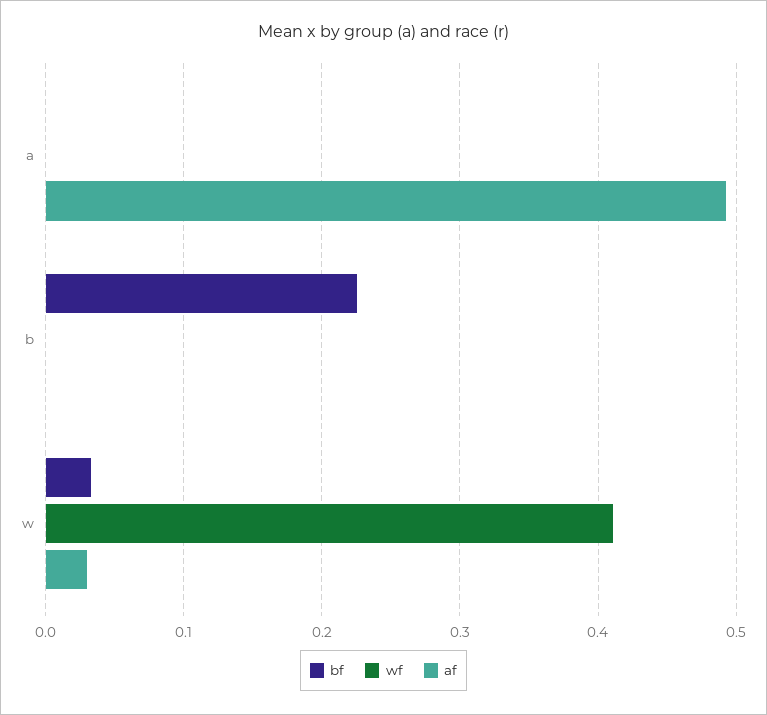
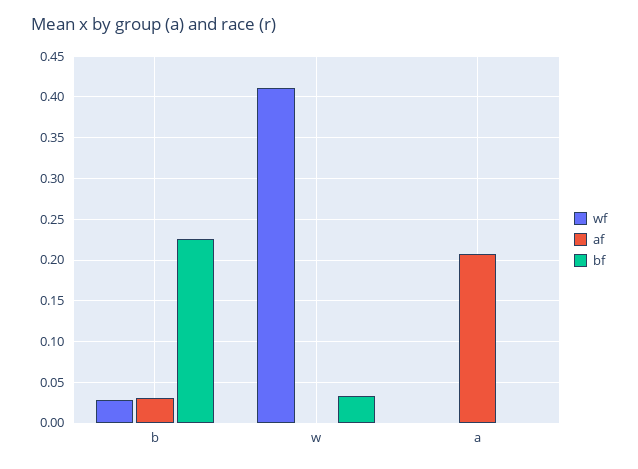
af, a: 0.49 -> 0.21
wf, b: 0 -> 0.03
af, b: 0 -> 0.03
af, w: 0.03 -> 0

